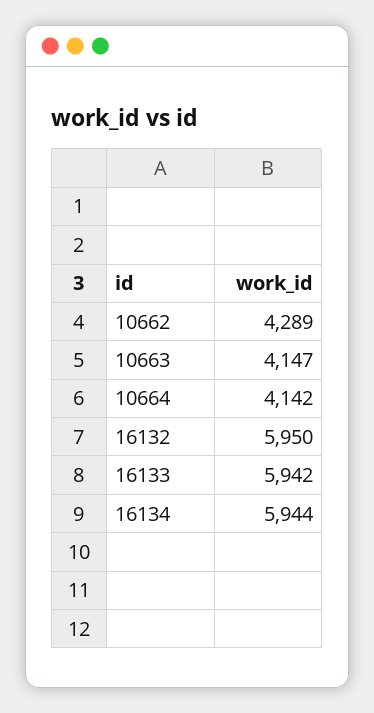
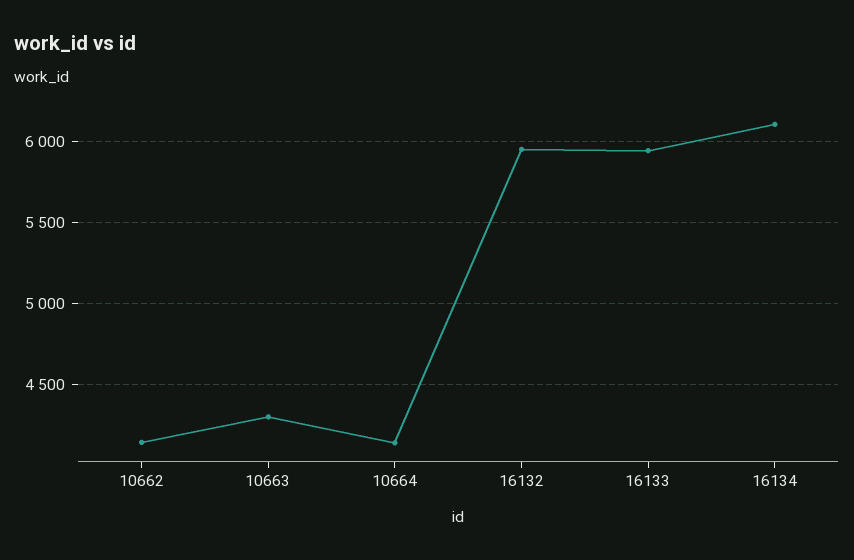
10662: 4289 -> 4150
10663: 4147 -> 4300
16134: 5944 -> 6100

